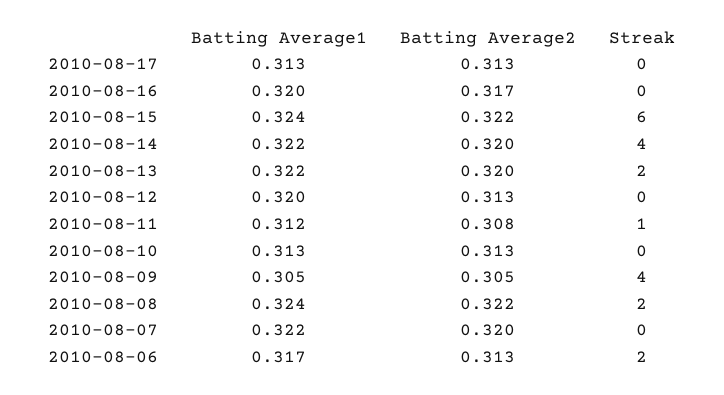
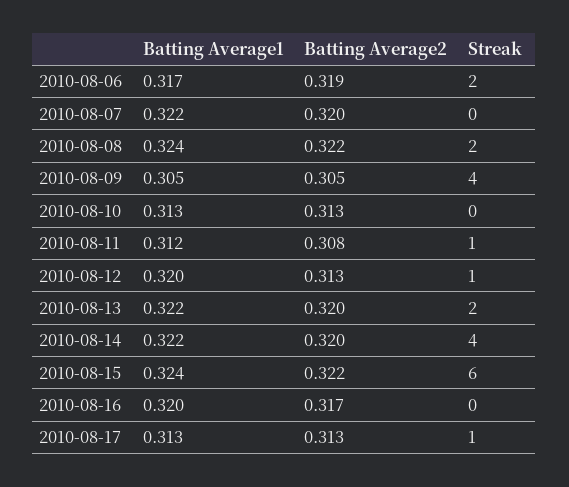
Streak, 2010-08-17: 0 -> 1
Streak, 2010-08-12: 0 -> 1
Batting Average2, 2010-08-06: 0.313 -> 0.319

